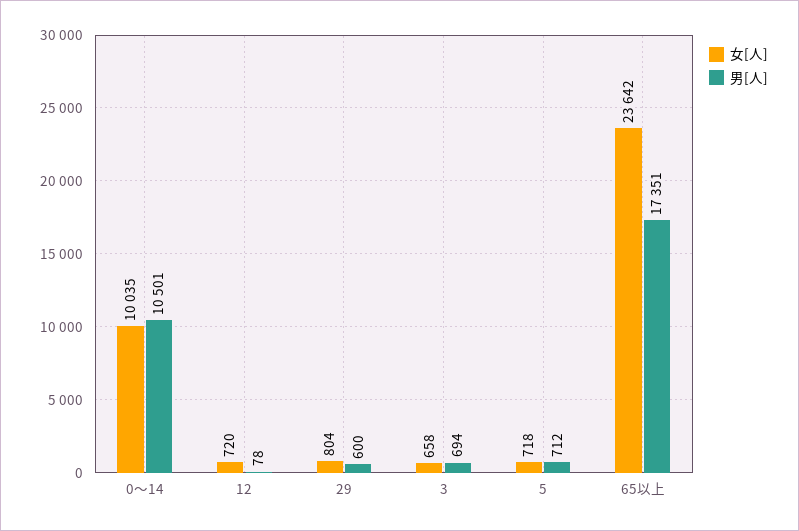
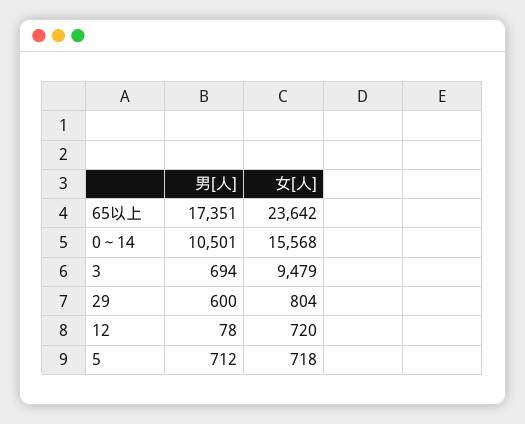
女[人], 0～14: 10035 -> 15568
女[人], 3: 658 -> 9479

